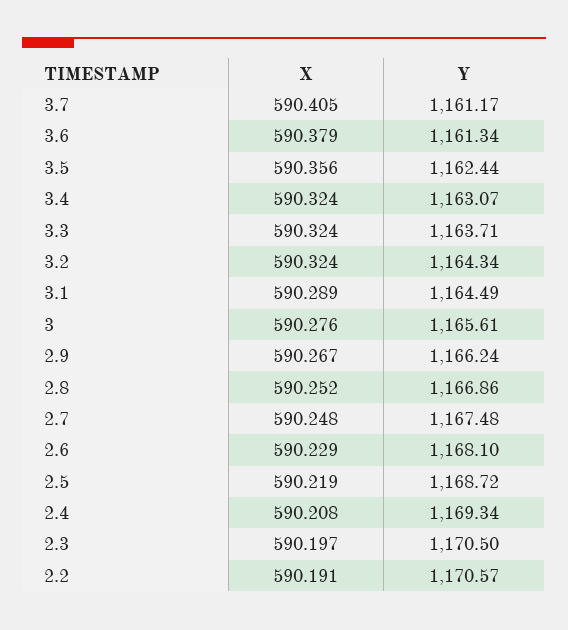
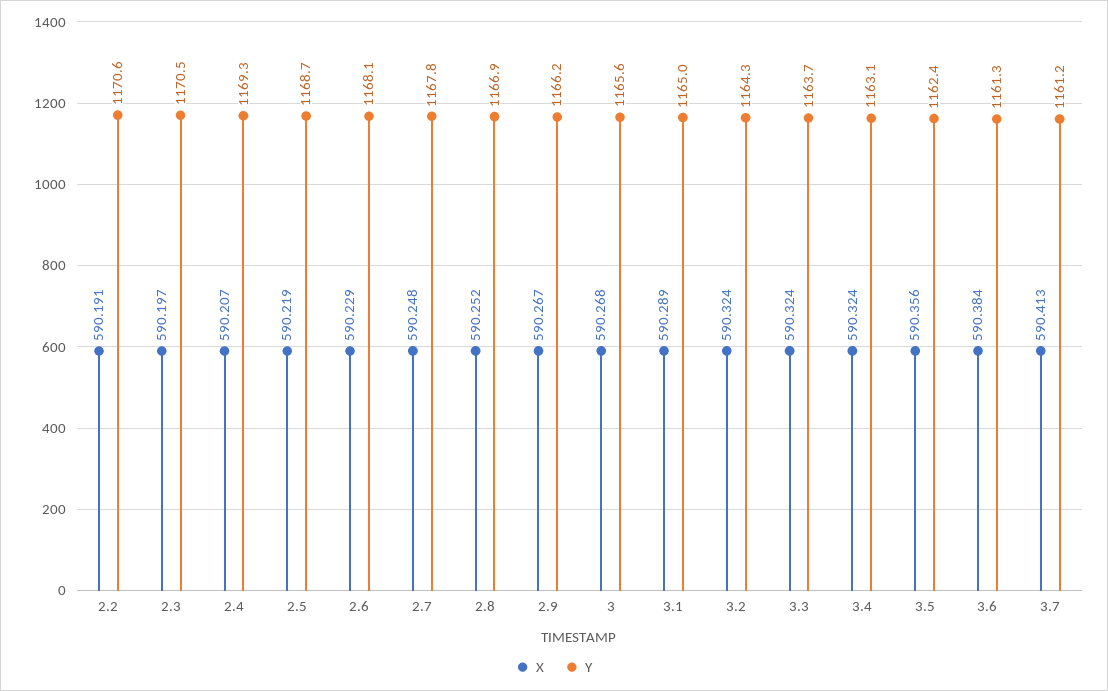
X, 3.7: 590.405 -> 590.413
X, 3.6: 590.379 -> 590.384
Y, 3.1: 1164.49 -> 1165
X, 3: 590.276 -> 590.268
Y, 2.7: 1167.48 -> 1167.8
X, 2.4: 590.208 -> 590.207

